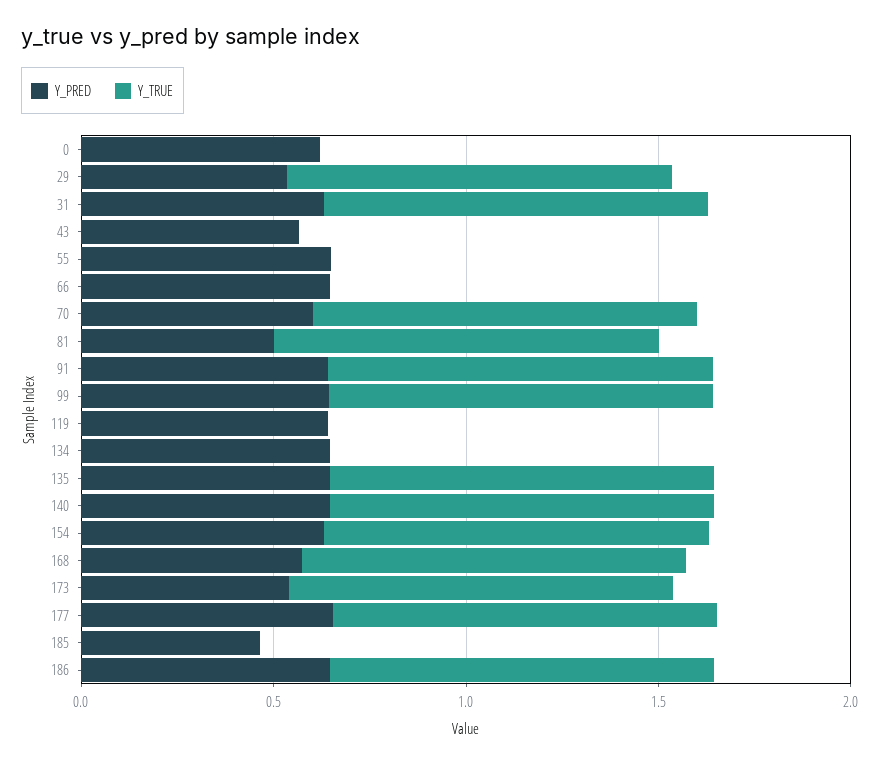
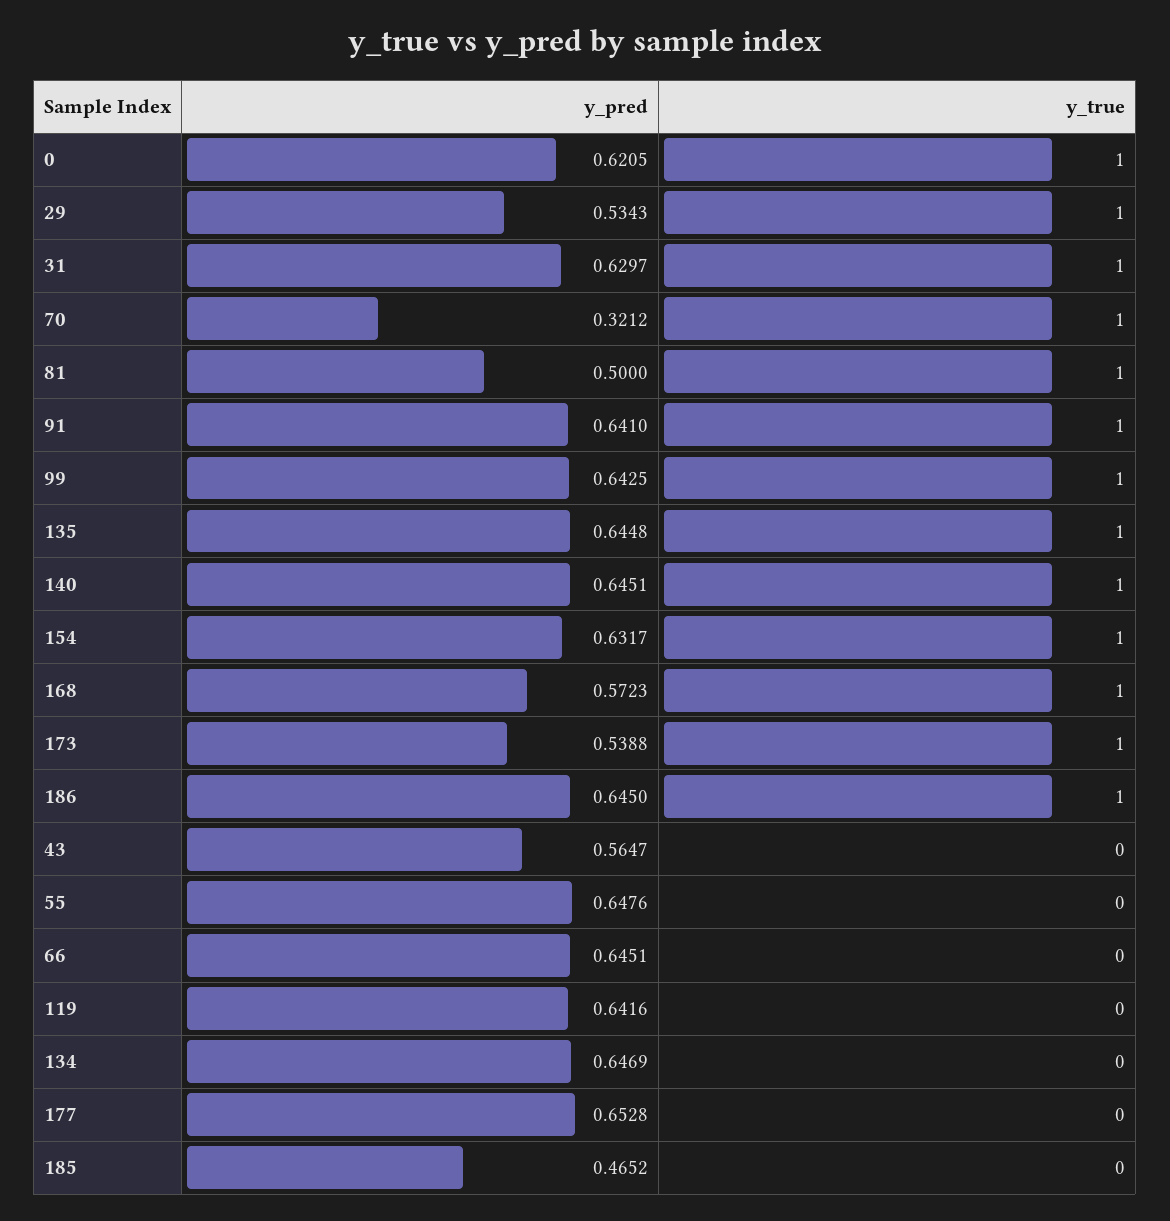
Y_TRUE, 0: 0 -> 1
Y_PRED, 70: 0.6 -> 0.3212
Y_TRUE, 177: 1 -> 0

